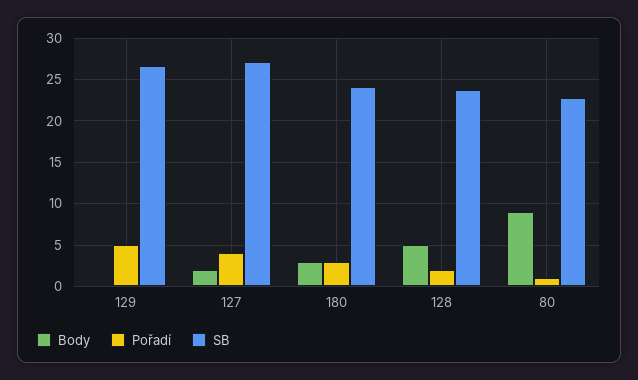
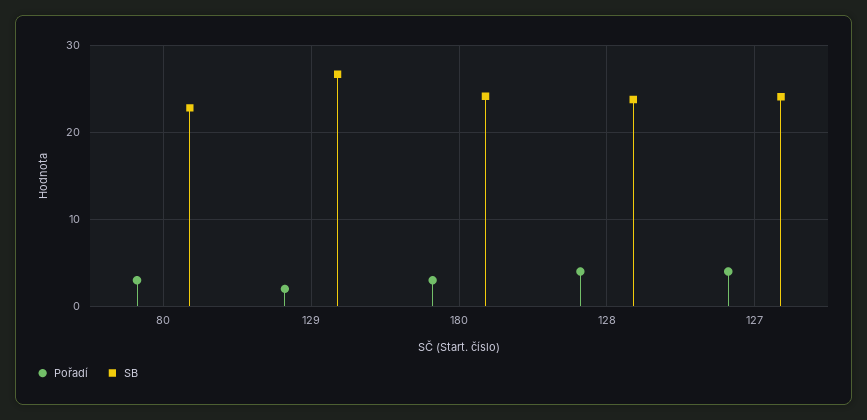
Body, 129: 0 -> none
Pořadí, 129: 5 -> 2
Body, 127: 2 -> none
SB, 127: 27 -> 24
Body, 180: 3 -> none
Body, 128: 5 -> none
Pořadí, 128: 2 -> 4
Body, 80: 9 -> none
Pořadí, 80: 1 -> 3

